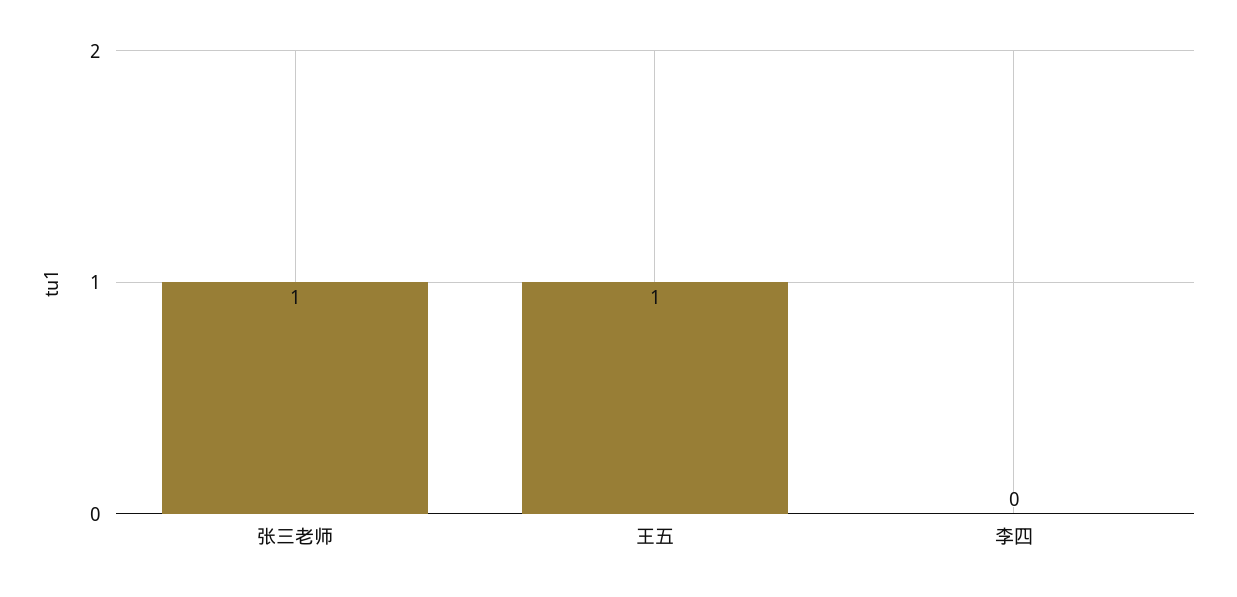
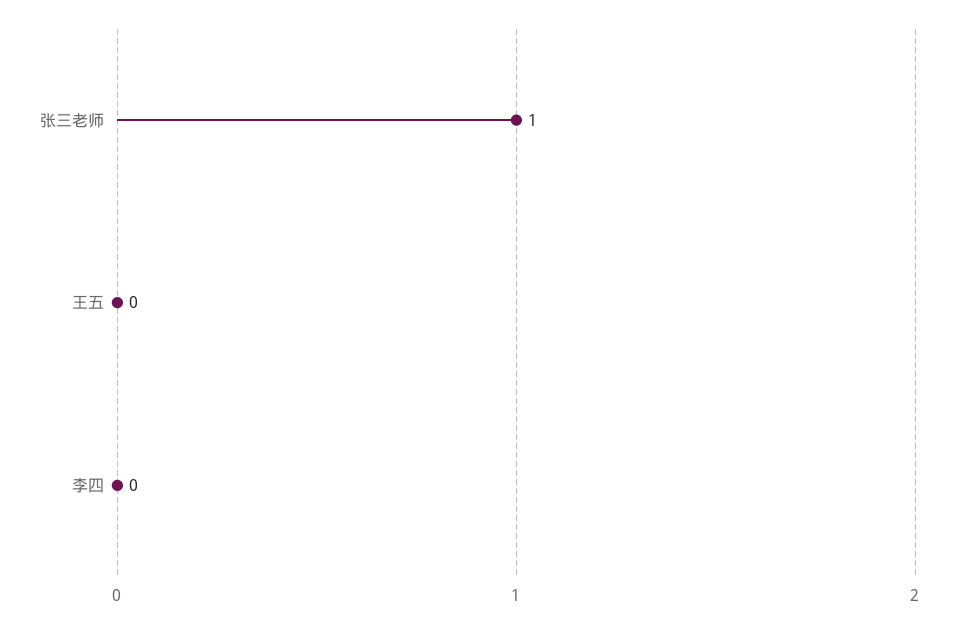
王五: 1 -> 0

